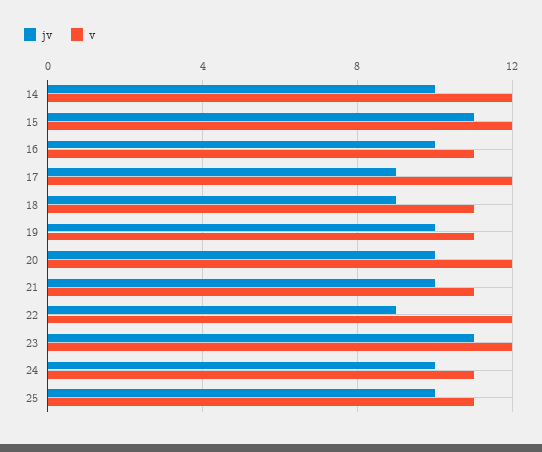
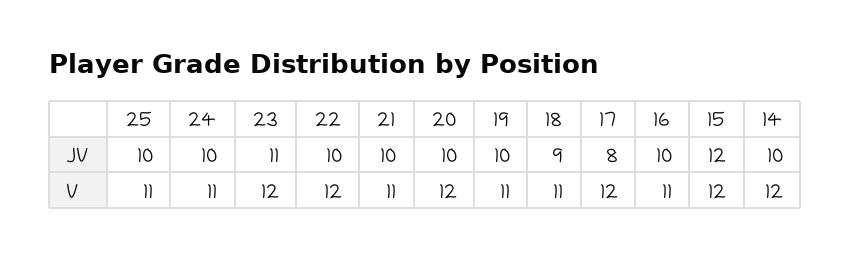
jv, 15: 11 -> 12
jv, 17: 9 -> 8
jv, 22: 9 -> 10

